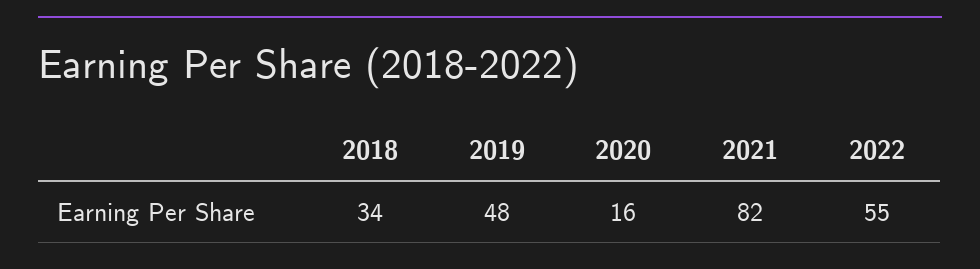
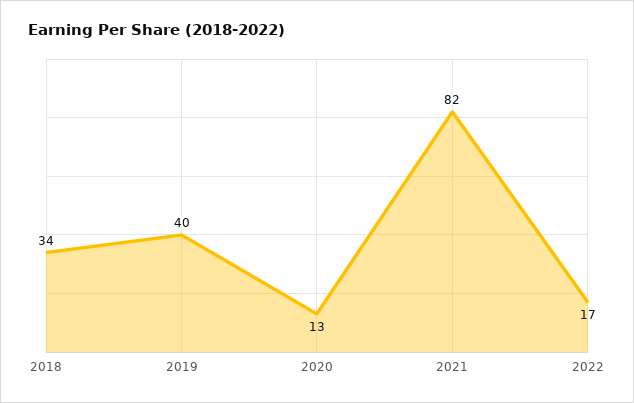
2019: 48 -> 40
2020: 16 -> 13
2022: 55 -> 17

